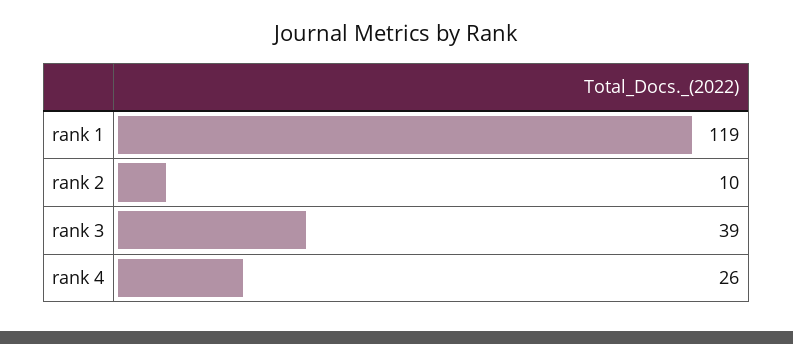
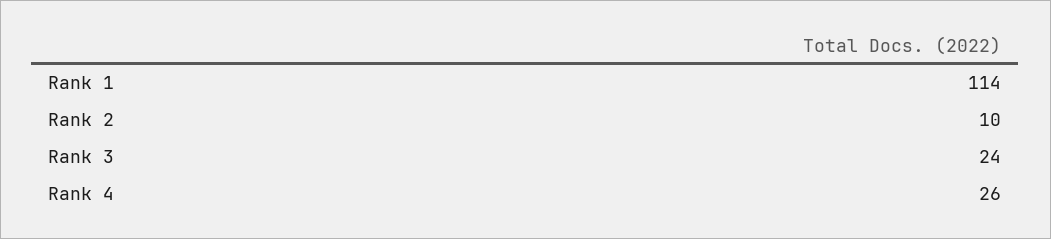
rank 1: 119 -> 114
rank 3: 39 -> 24

